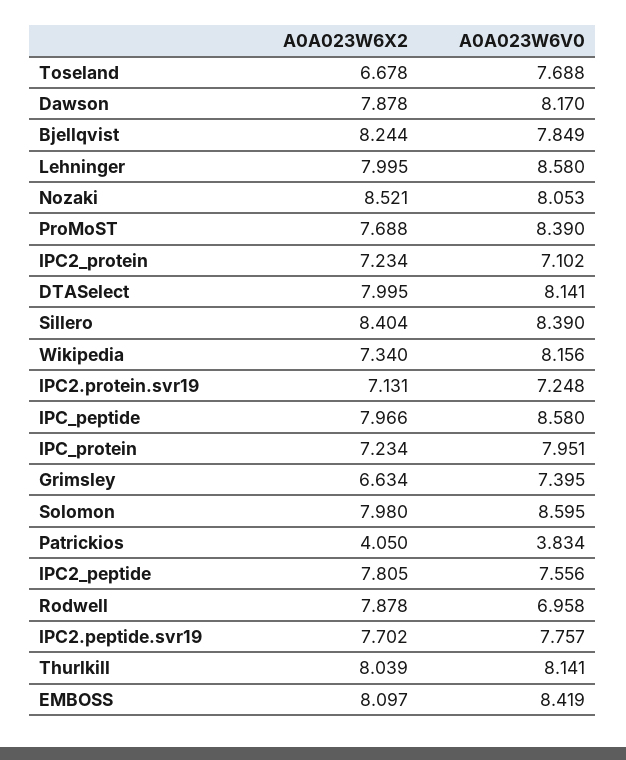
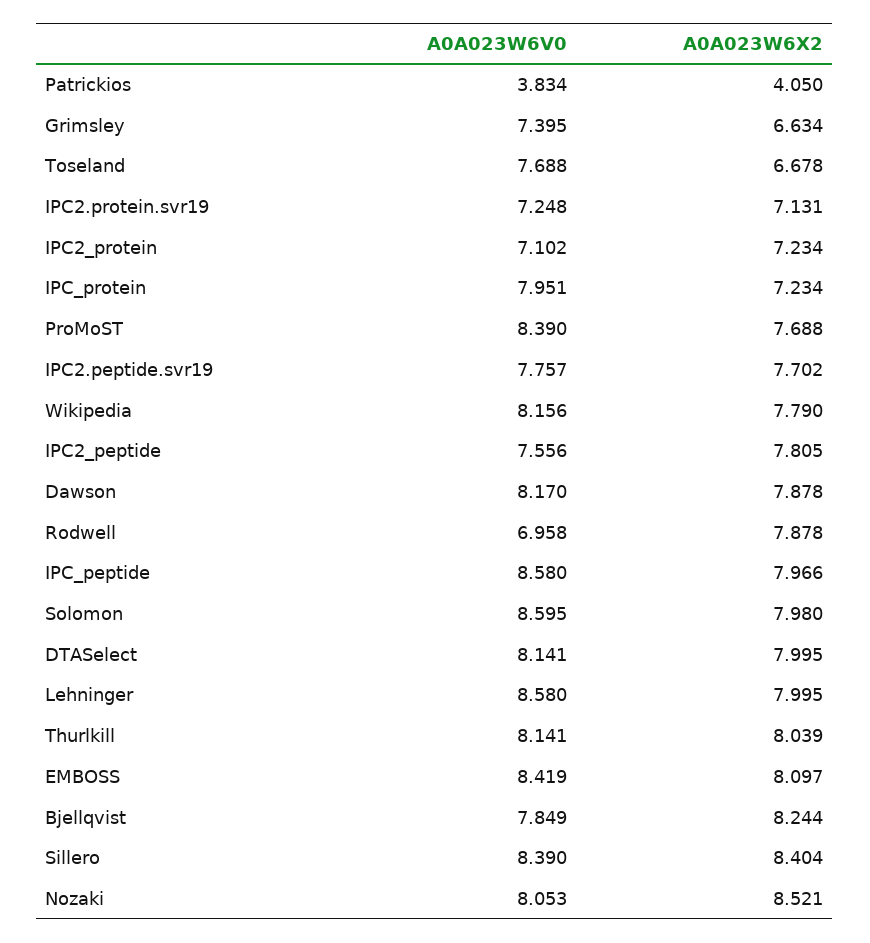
A0A023W6X2, Wikipedia: 7.34 -> 7.79

